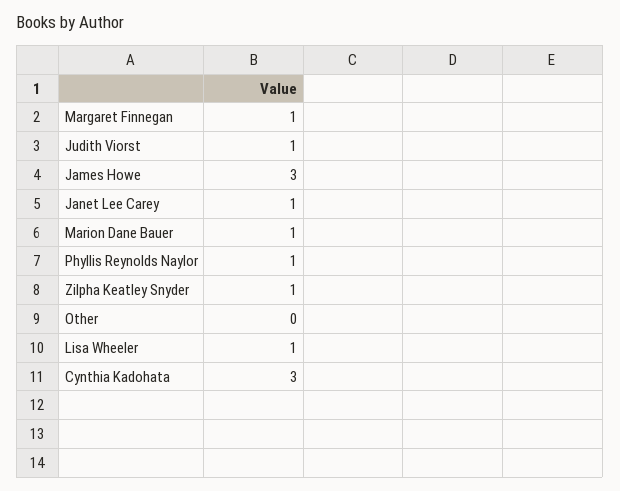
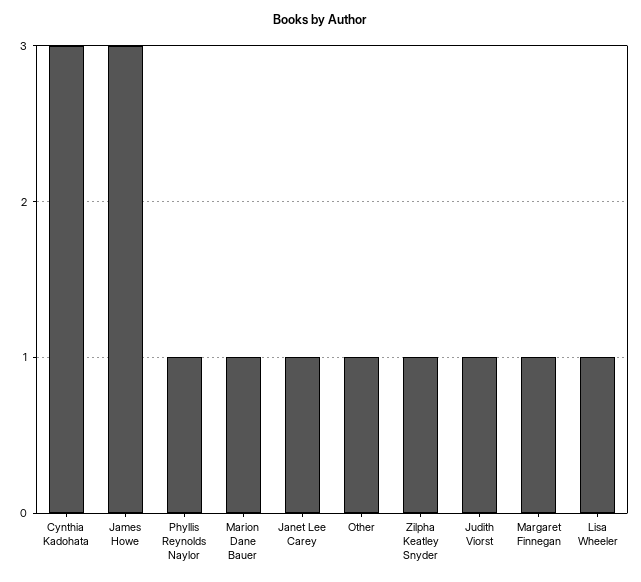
Other: 0 -> 1

